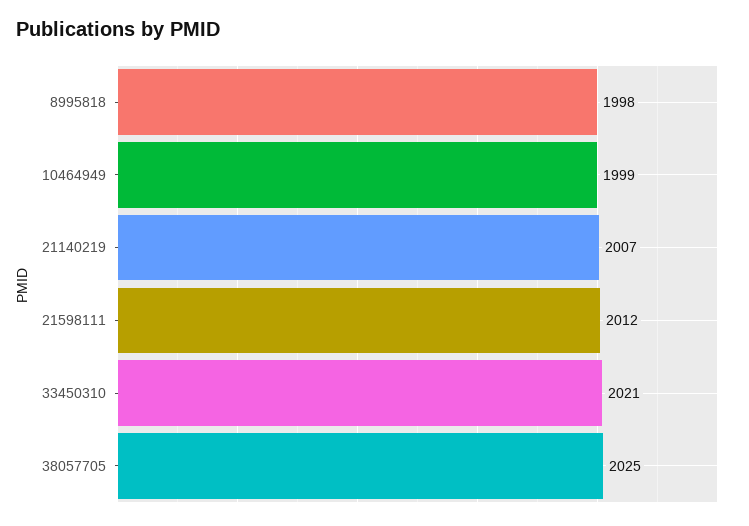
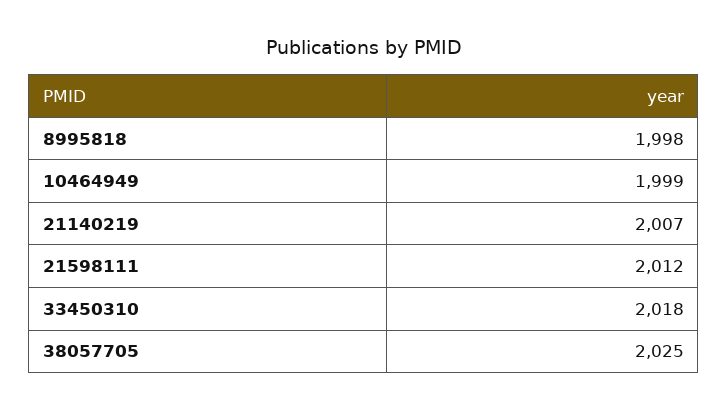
33450310: 2021 -> 2018

